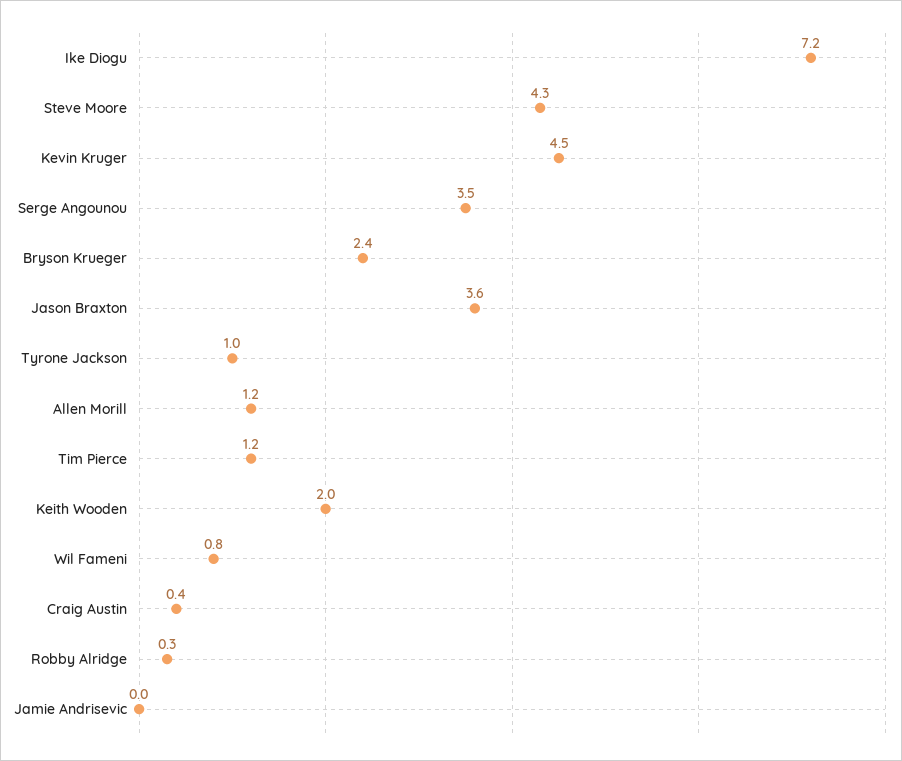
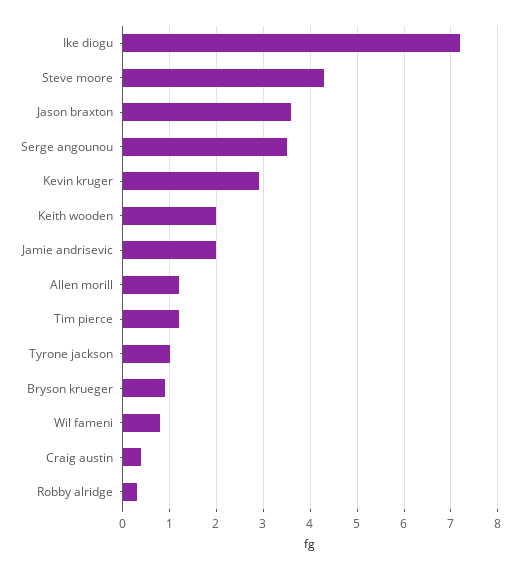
Kevin Kruger: 4.5 -> 3
Bryson Krueger: 2.4 -> 1
Jamie Andrisevic: 0 -> 2

